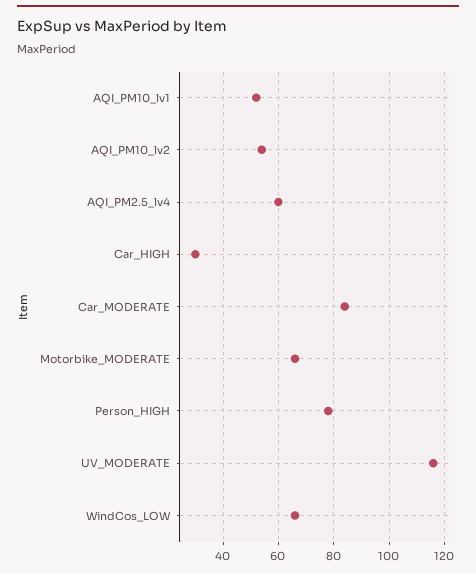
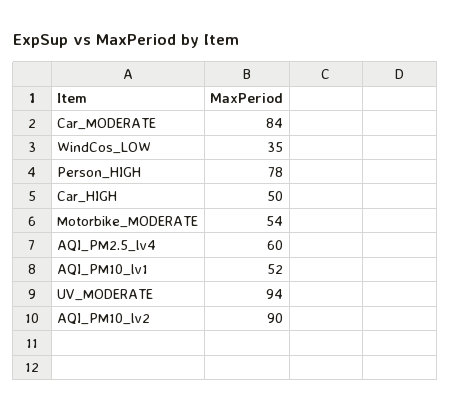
AQI_PM10_lv2: 55 -> 90
Car_HIGH: 30 -> 50
Motorbike_MODERATE: 65 -> 54
UV_MODERATE: 115 -> 94
WindCos_LOW: 65 -> 35

